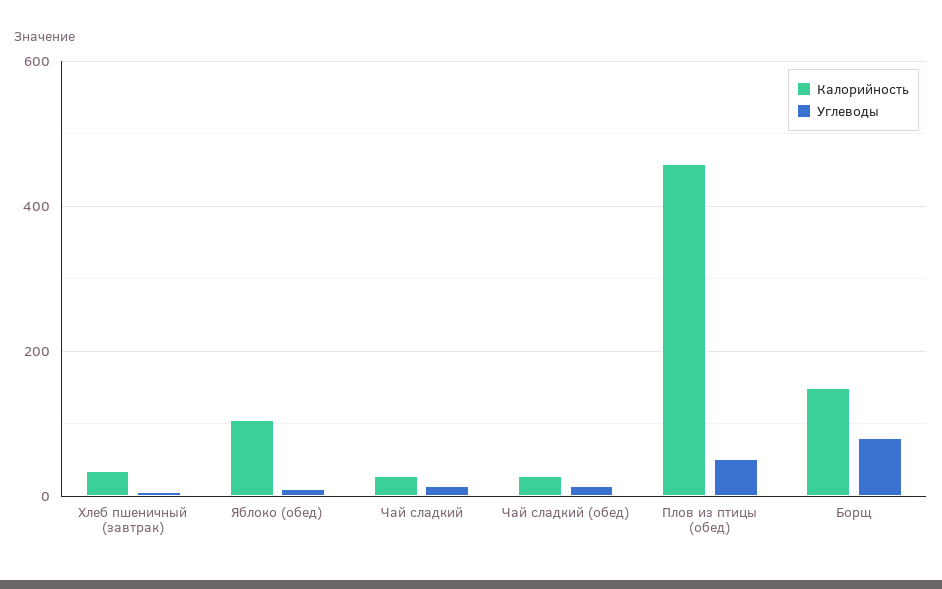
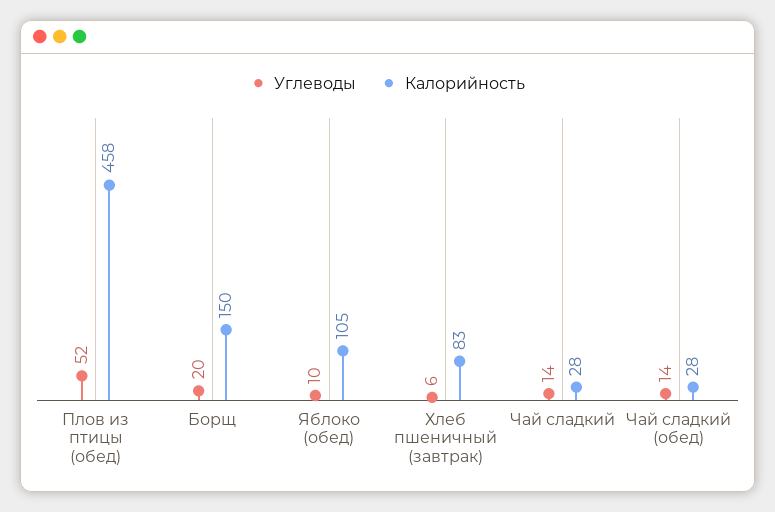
Калорийность, Хлеб пшеничный (завтрак): 40 -> 83
Углеводы, Борщ: 80 -> 20

